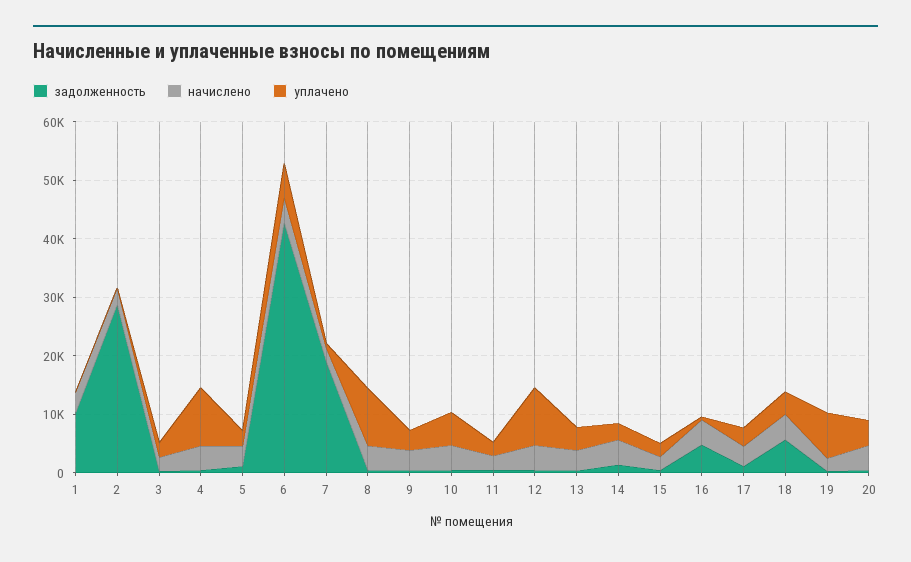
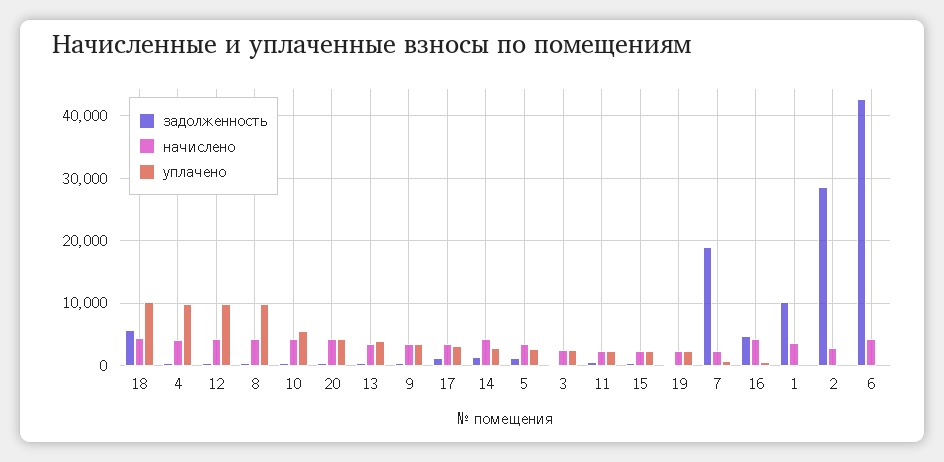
уплачено, 6: 6000 -> 0
уплачено, 18: 4000 -> 10000
уплачено, 19: 8000 -> 2000

